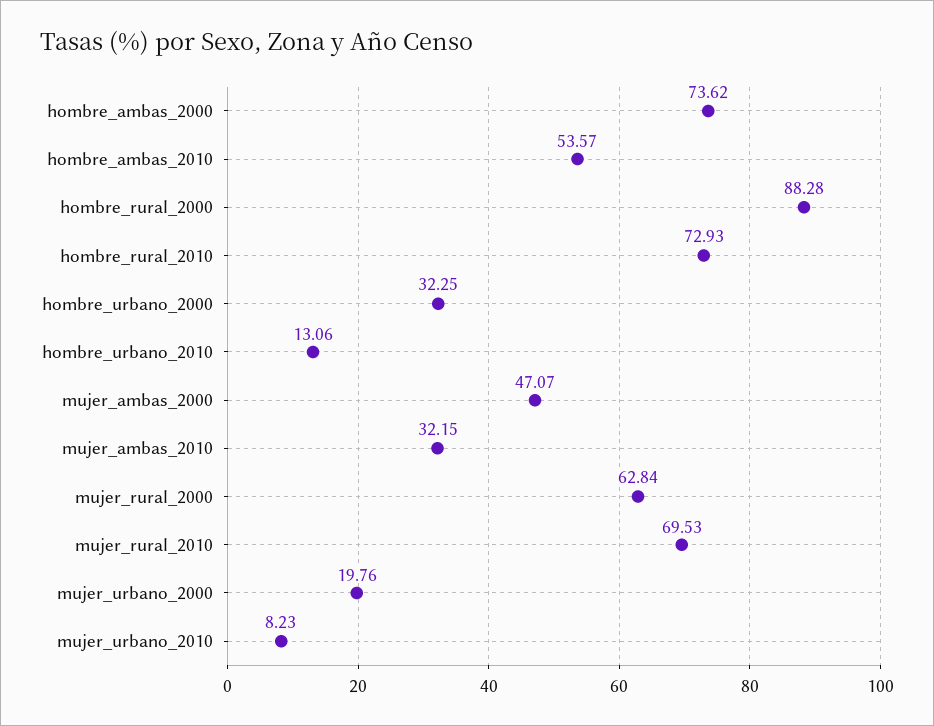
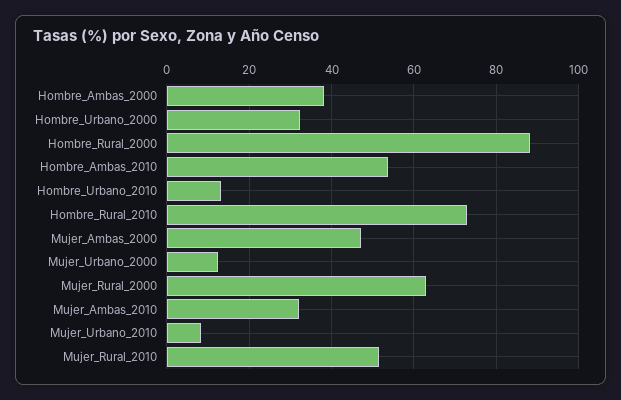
hombre_ambas_2000: 73.62 -> 38
mujer_rural_2010: 69.53 -> 52
mujer_urbano_2000: 19.76 -> 12

